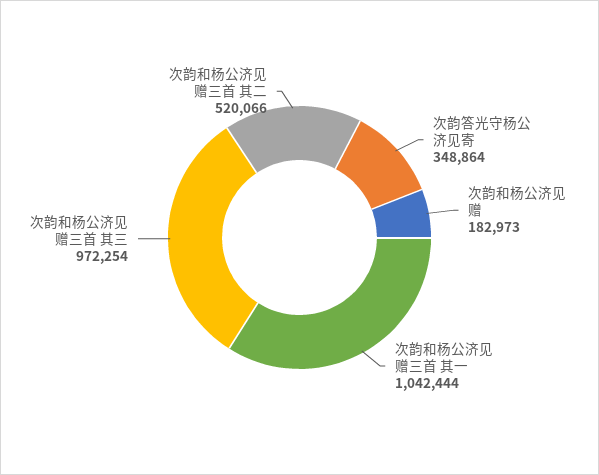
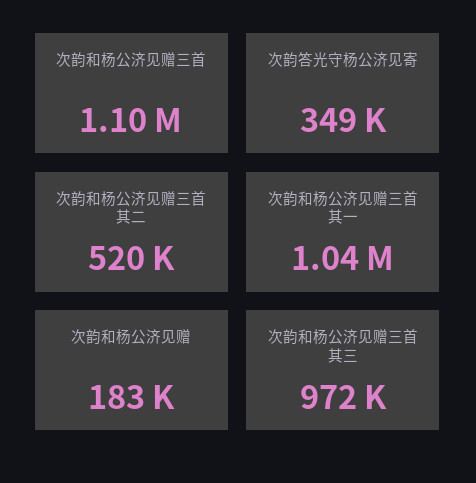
次韵和杨公济见赠三首: none -> 1100000

